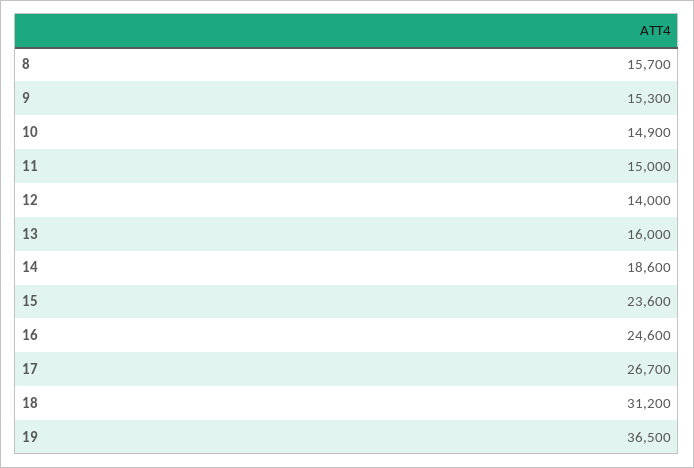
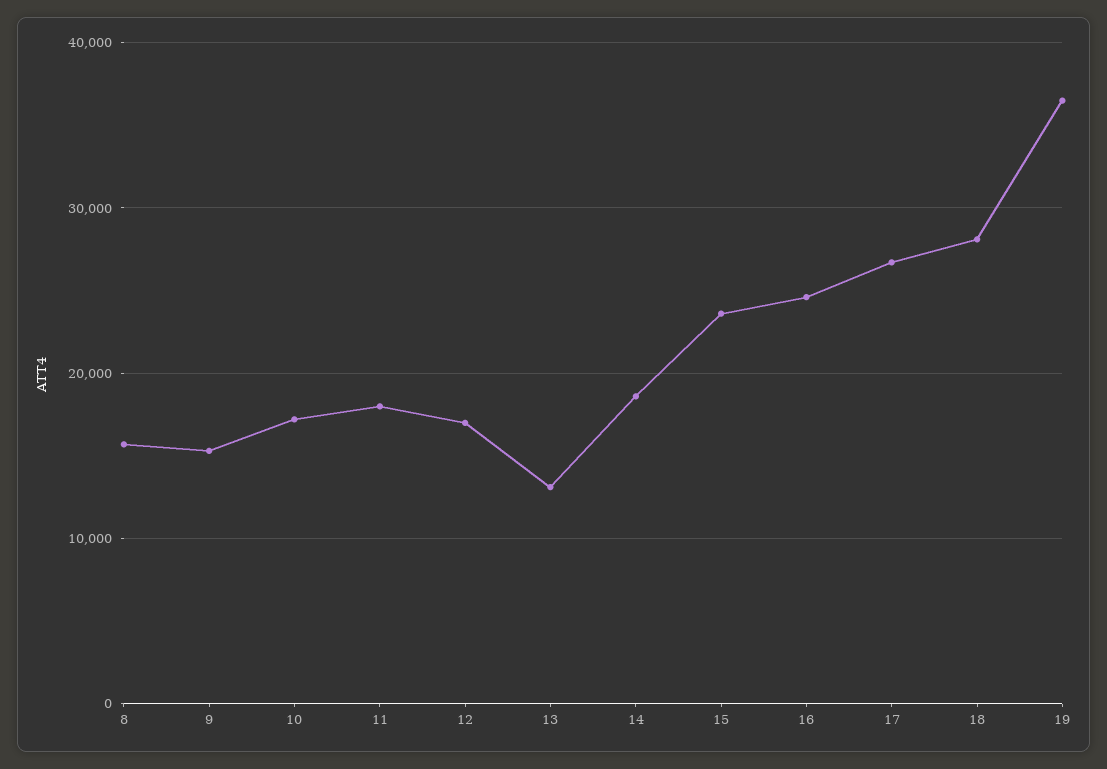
10: 14900 -> 17000
11: 15000 -> 18000
12: 14000 -> 17000
13: 16000 -> 13000
18: 31200 -> 28000

